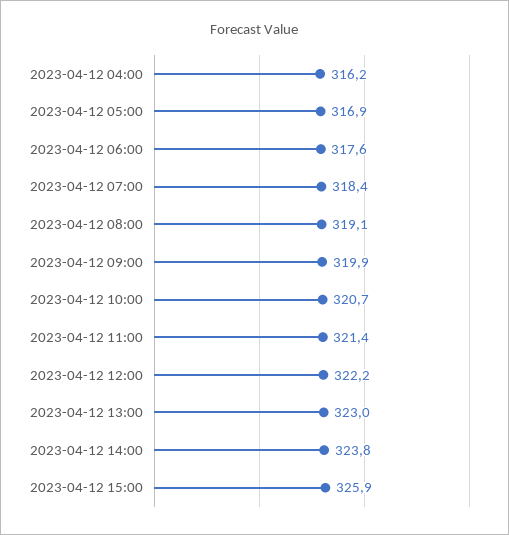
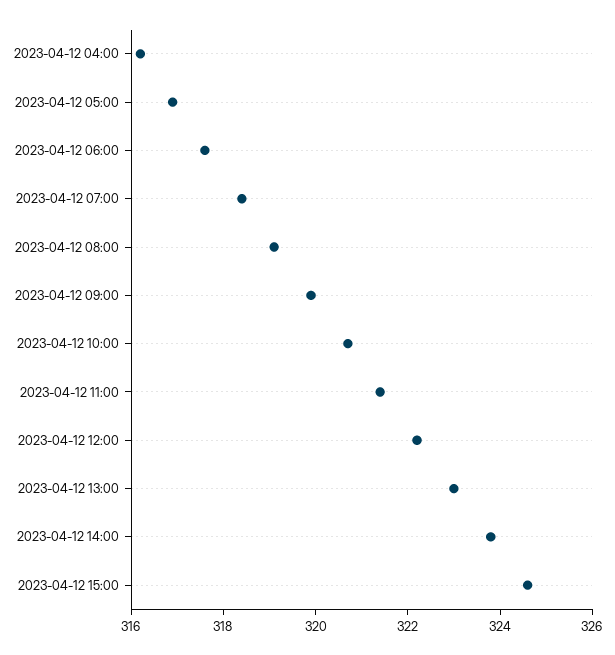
2023-04-12 15:00: 325.9 -> 324.5

